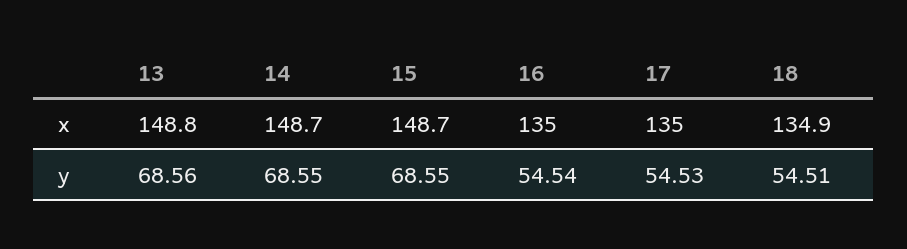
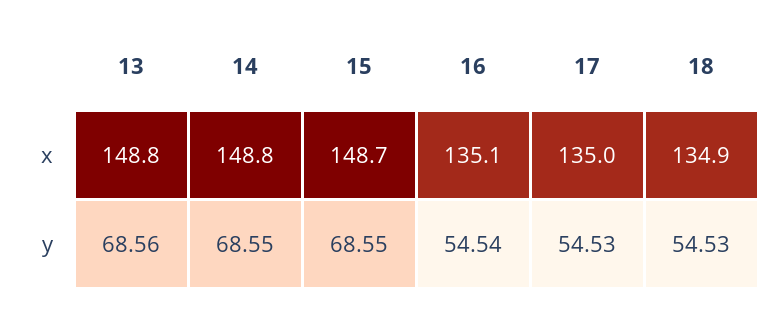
14, x: 148.7 -> 148.8
16, x: 135 -> 135.1
18, y: 54.51 -> 54.53

